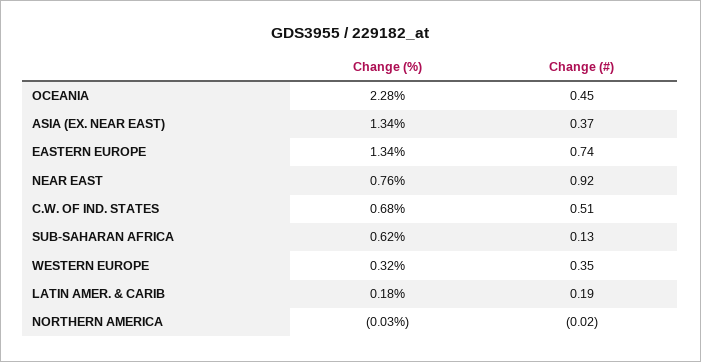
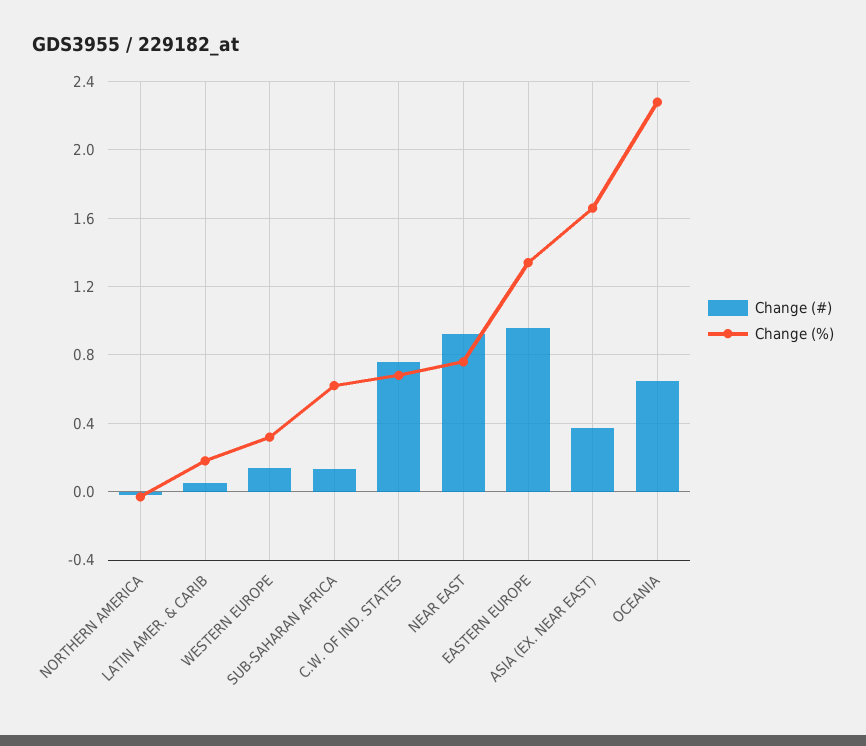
Change (#), OCEANIA: 0.45 -> 0.65
Change (%), ASIA (EX. NEAR EAST): 1.34 -> 1.65
Change (#), EASTERN EUROPE: 0.74 -> 0.95
Change (#), C.W. OF IND. STATES: 0.51 -> 0.75
Change (#), WESTERN EUROPE: 0.35 -> 0.15
Change (#), LATIN AMER. & CARIB: 0.19 -> 0.05

